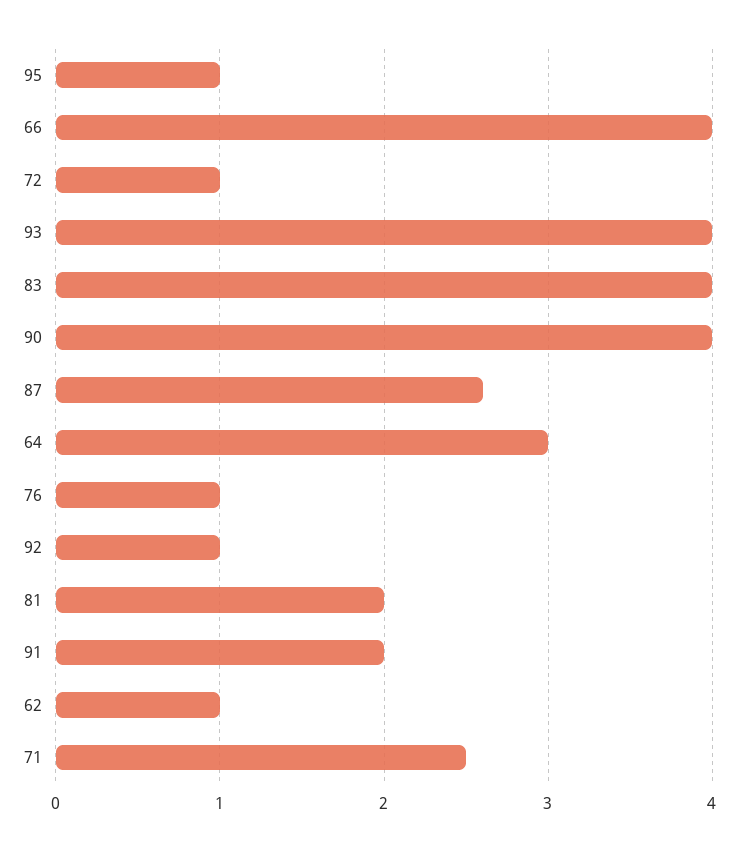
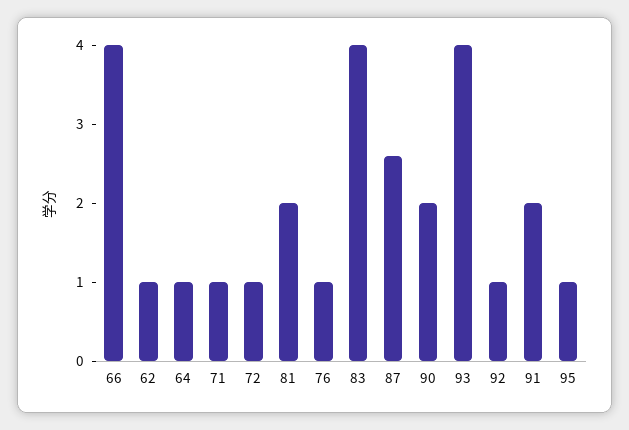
90: 4 -> 2
64: 3 -> 1
71: 2.5 -> 1

